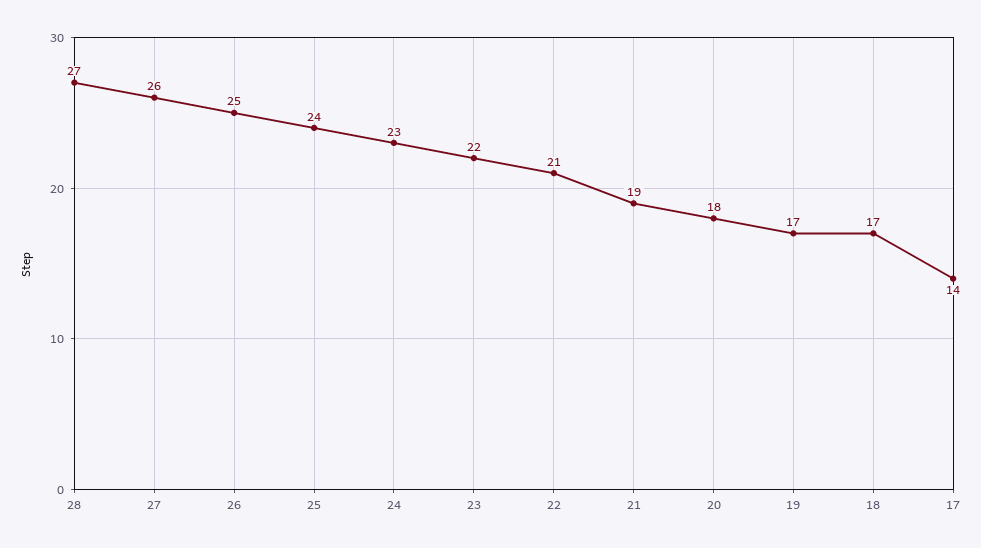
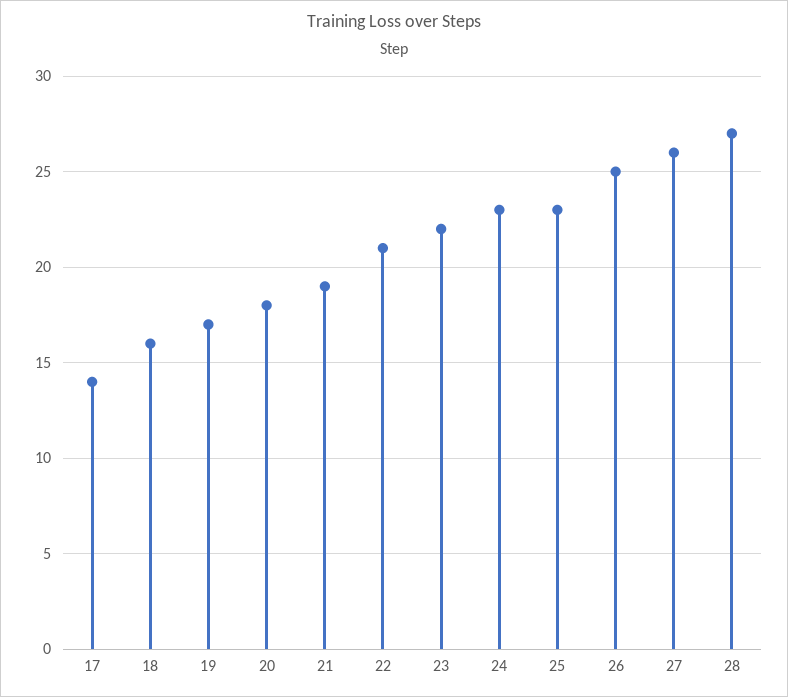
25: 24 -> 23
18: 17 -> 16

